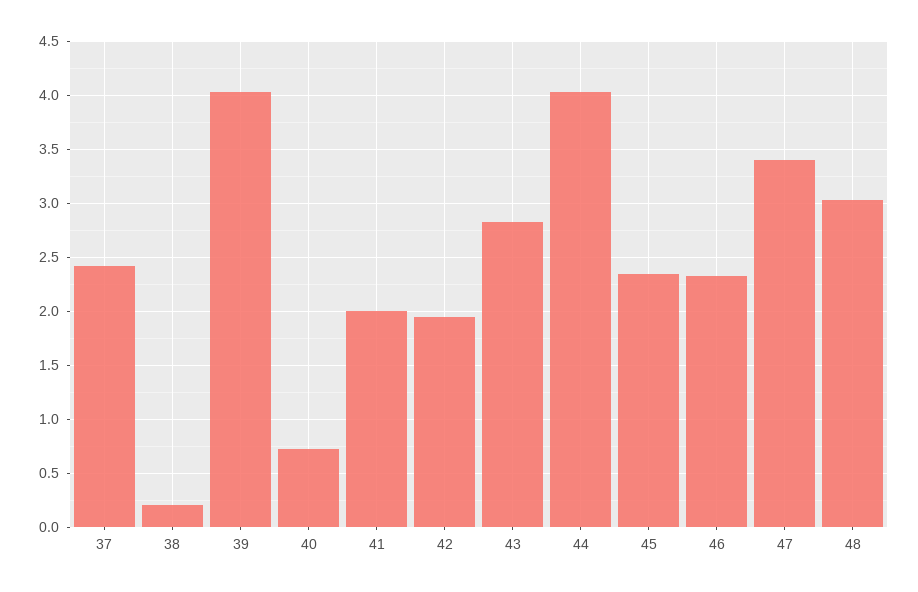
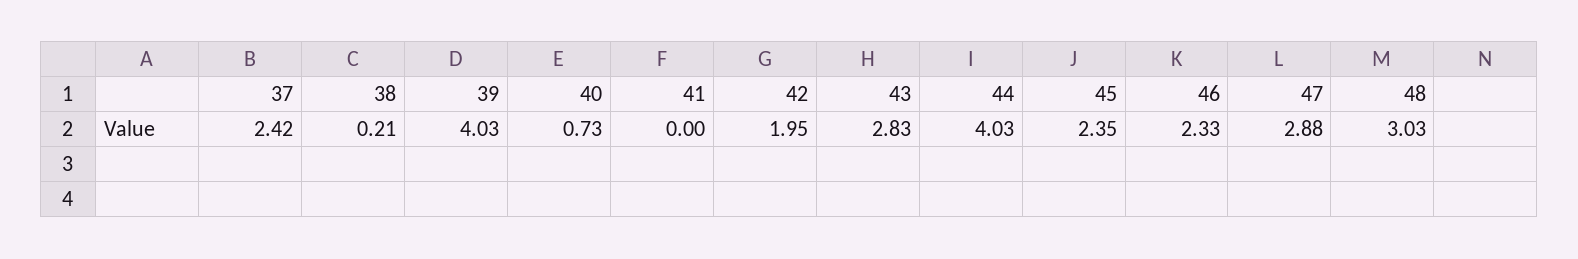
41: 2 -> 0
47: 3.4 -> 2.88

